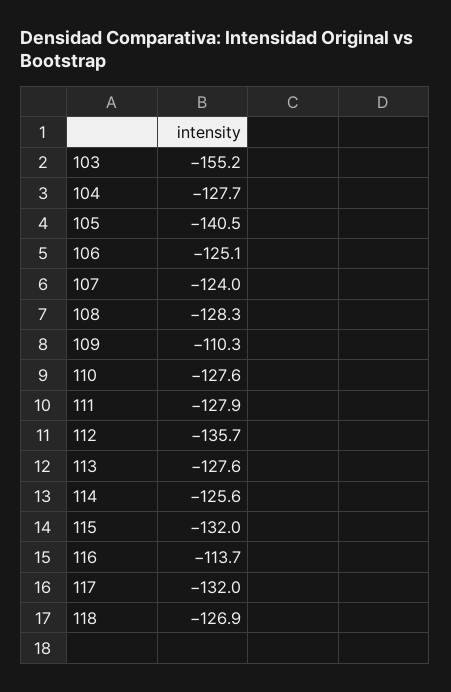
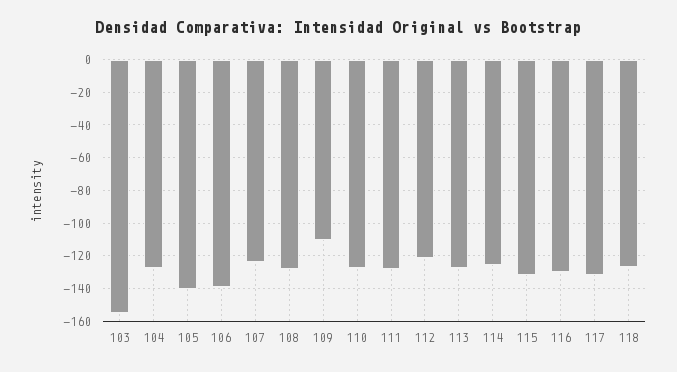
106: -125.1 -> -140
112: -135.7 -> -120
116: -113.7 -> -130

